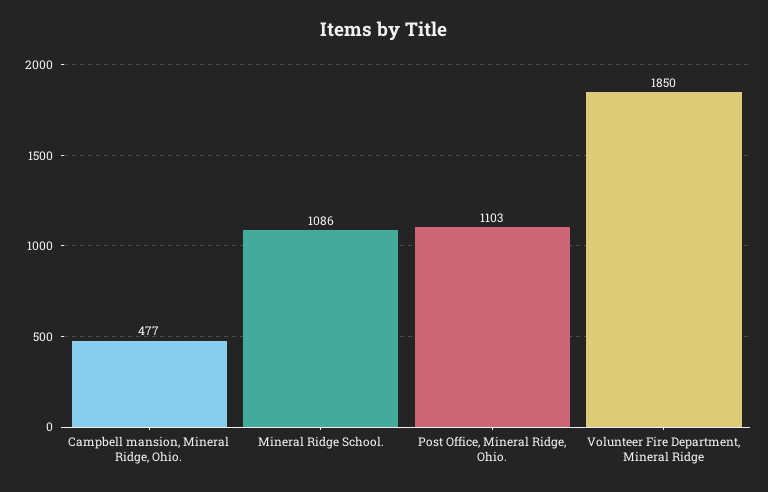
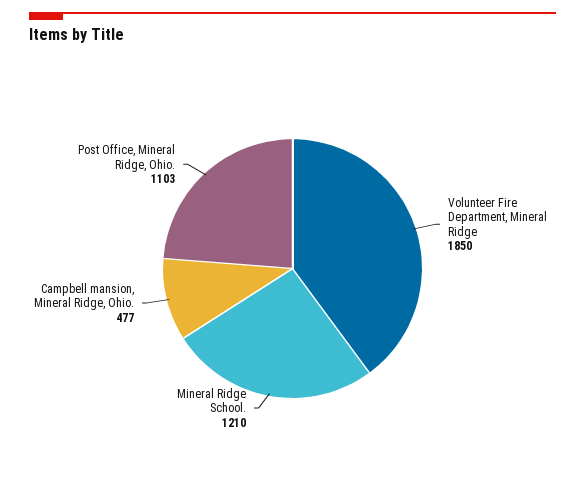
Mineral Ridge School.: 1086 -> 1210

